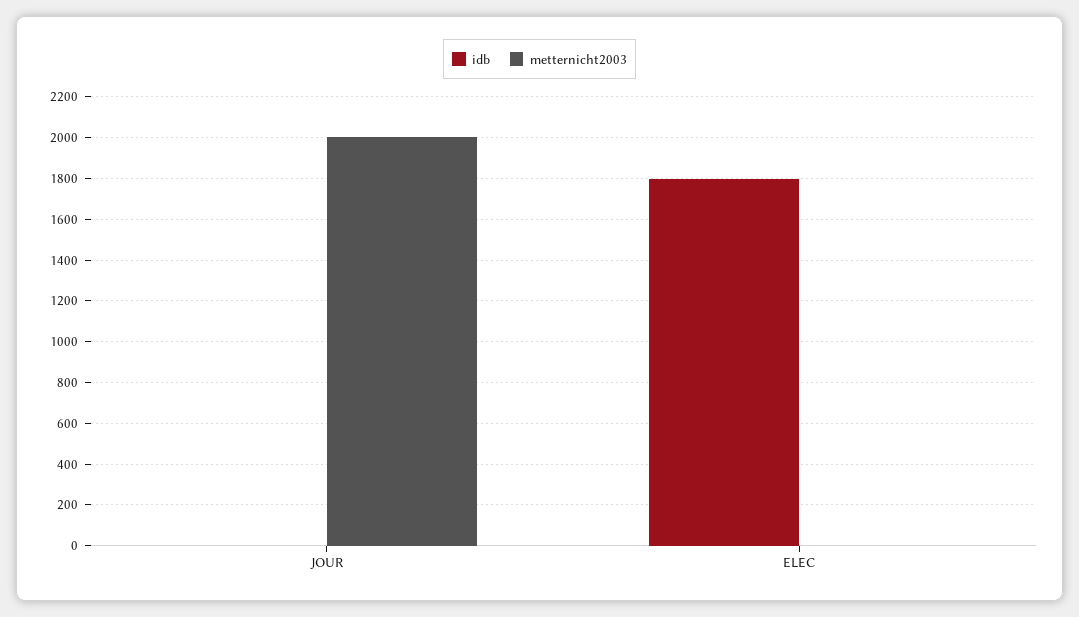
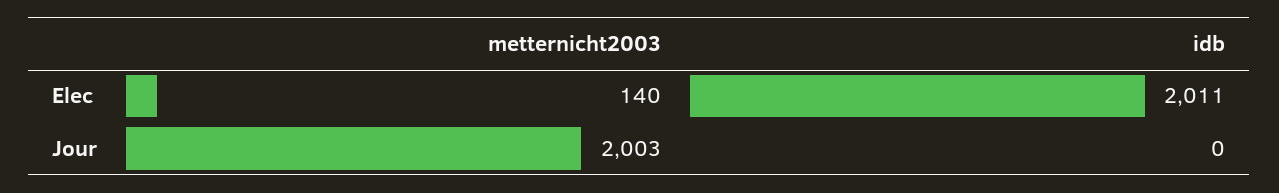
idb, ELEC: 1800 -> 2011
metternicht2003, ELEC: 0 -> 140

